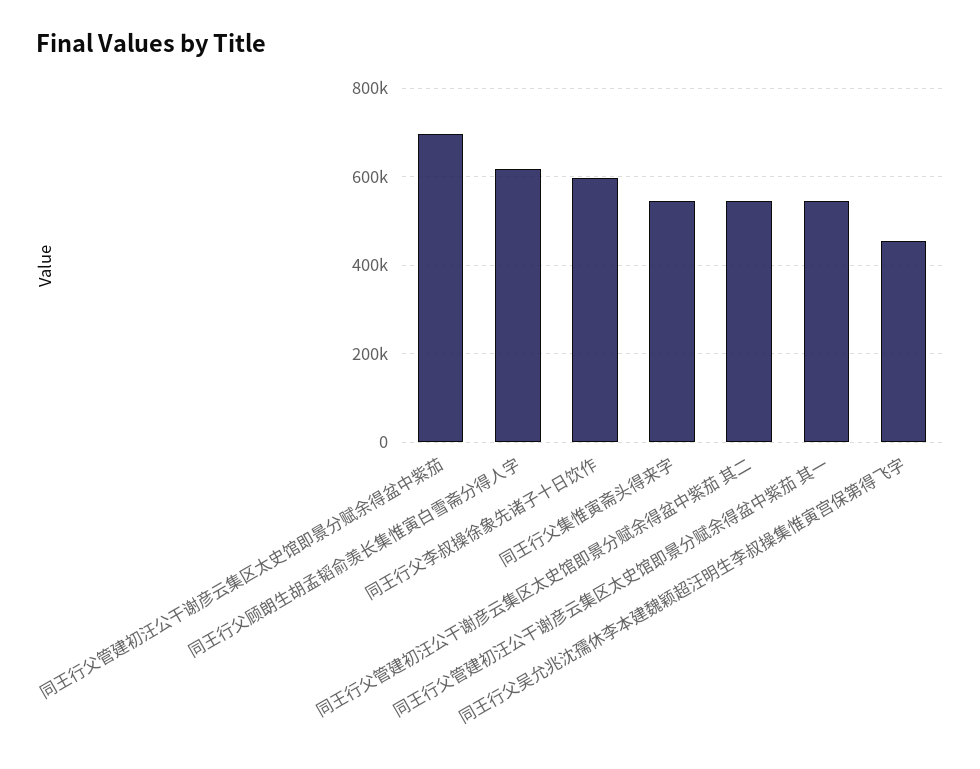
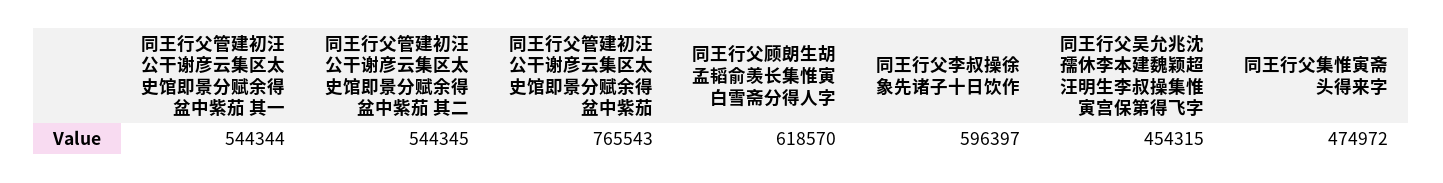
同王行父管建初汪公干谢彦云集区太史馆即景分赋余得盆中紫茄: 700000 -> 765543
同王行父集惟寅斋头得来字: 540000 -> 474972

